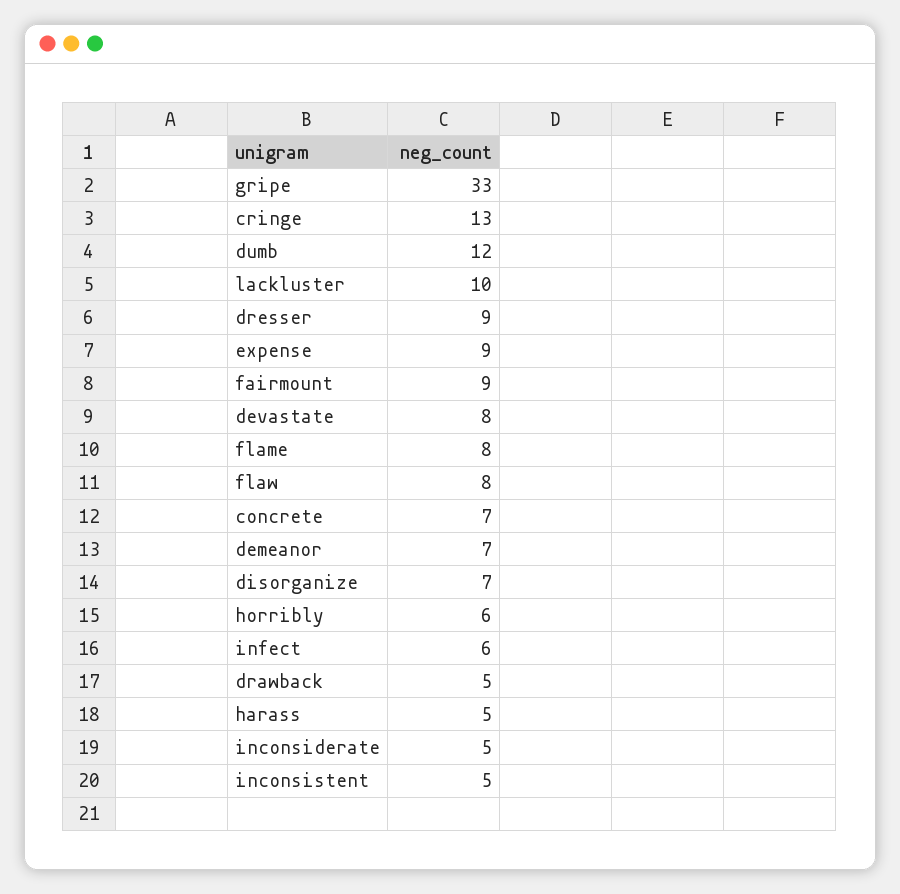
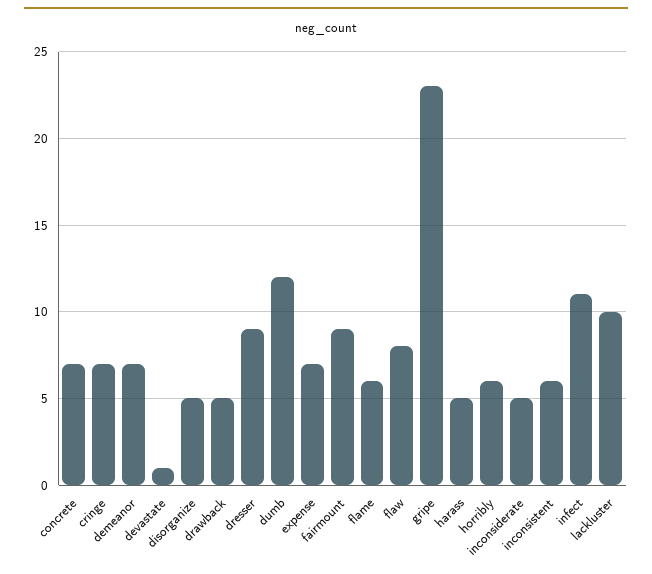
gripe: 33 -> 23
cringe: 13 -> 7
expense: 9 -> 7
devastate: 8 -> 1
flame: 8 -> 6
disorganize: 7 -> 5
infect: 6 -> 11
inconsistent: 5 -> 6

